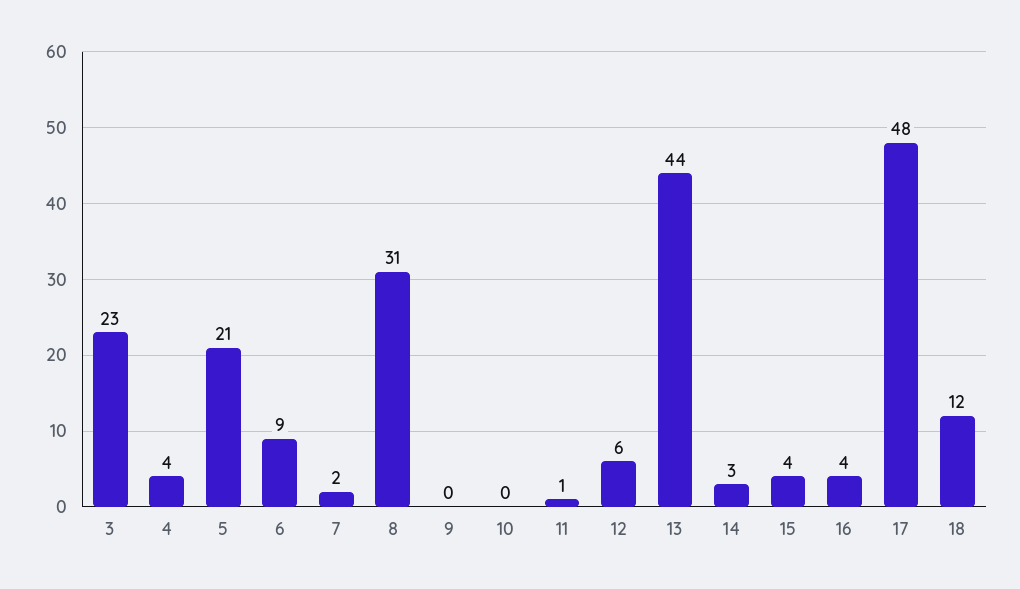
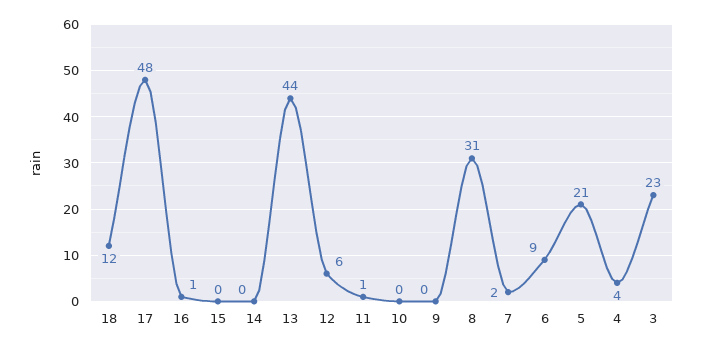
14: 3 -> 0
15: 4 -> 0
16: 4 -> 1

